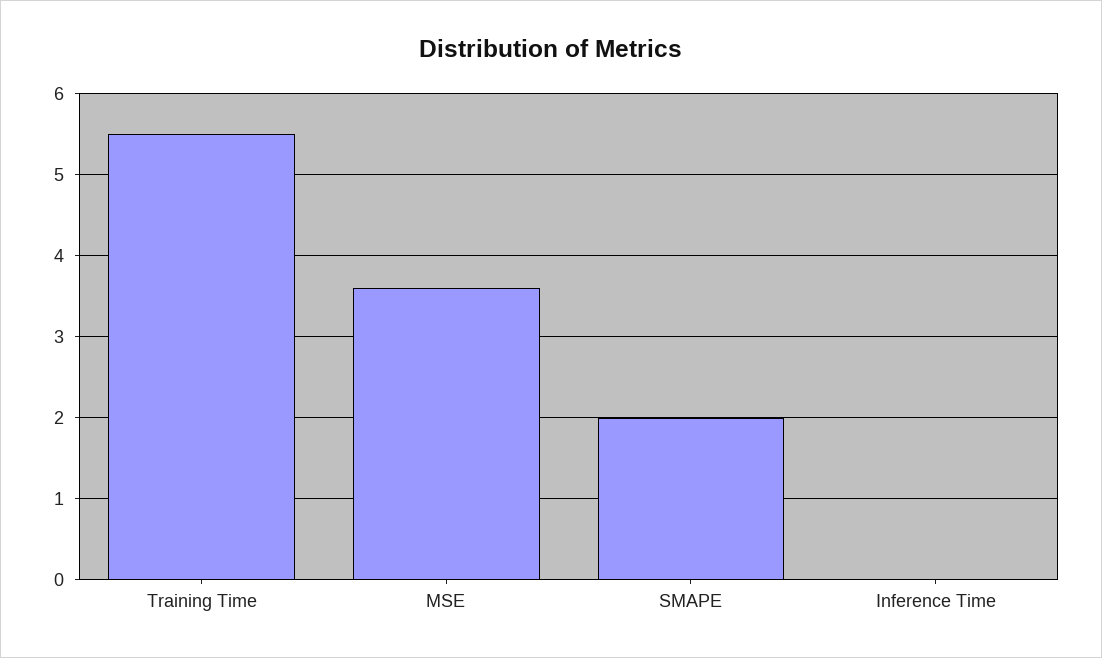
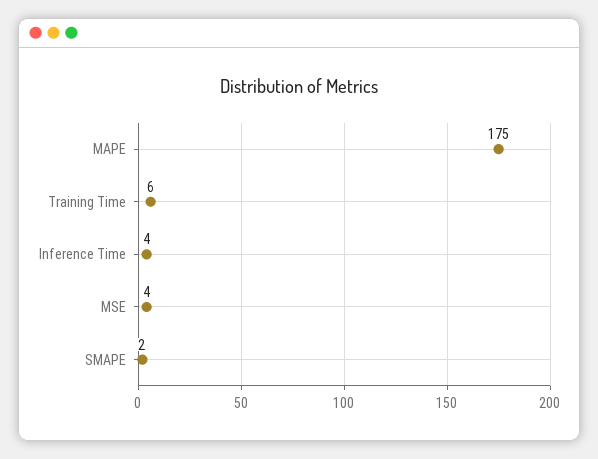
Inference Time: 0 -> 4
MAPE: none -> 175

